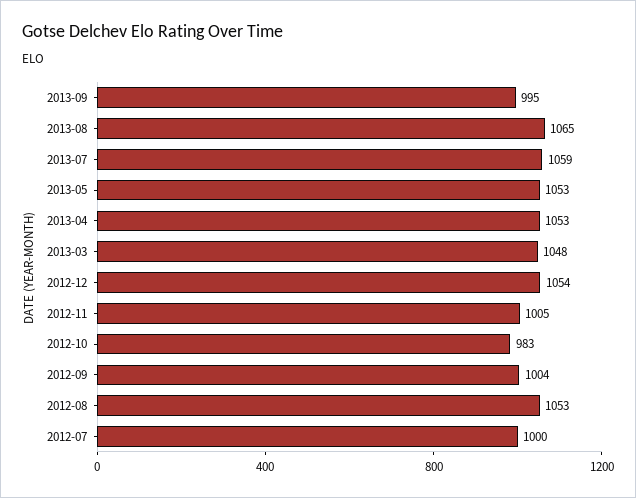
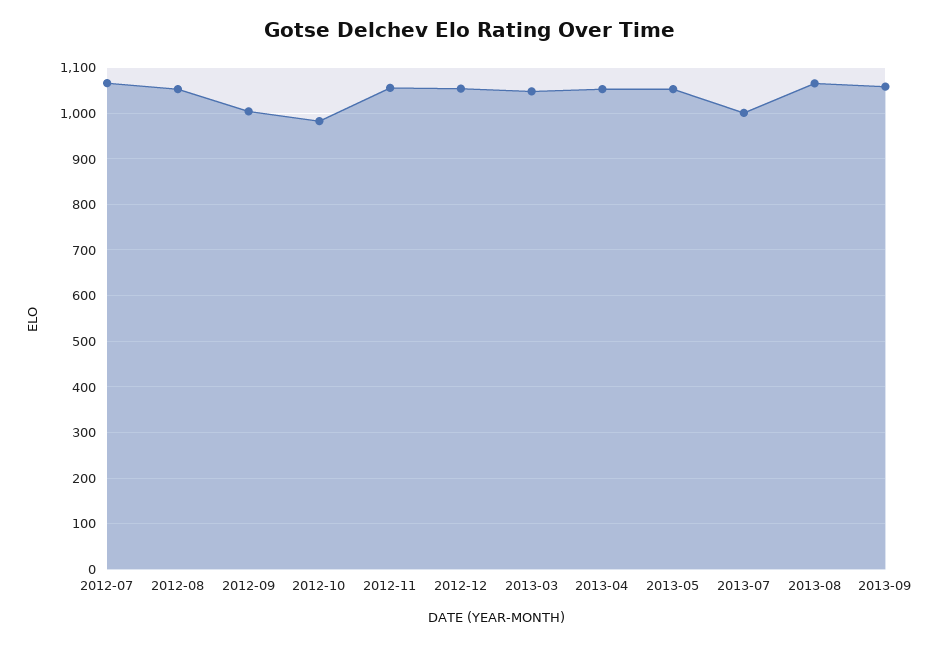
2013-09: 995 -> 1060
2013-07: 1059 -> 1000
2012-11: 1005 -> 1060
2012-07: 1000 -> 1060

